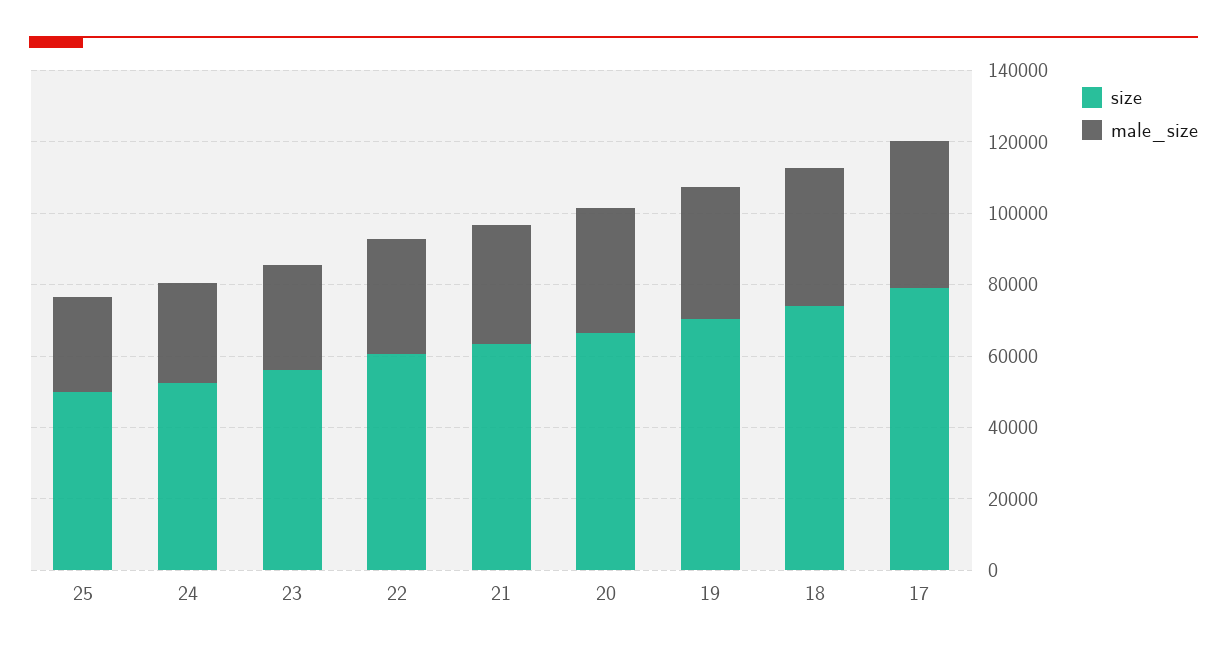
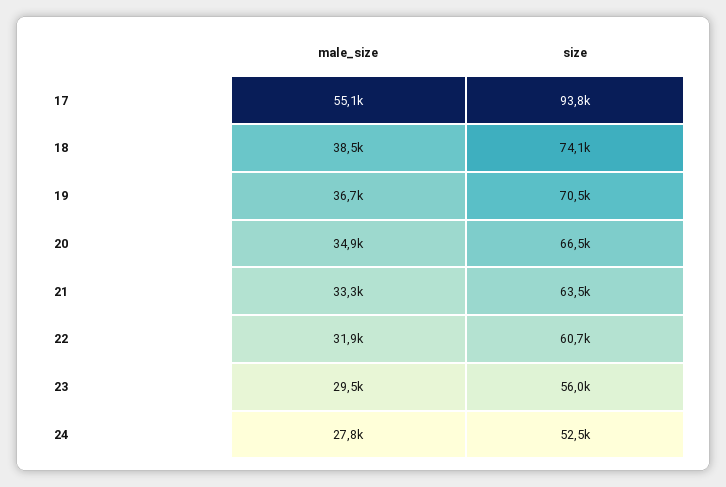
size, 25: 50000 -> none
male_size, 25: 25000 -> none
size, 17: 80000 -> 93800
male_size, 17: 40000 -> 55100

